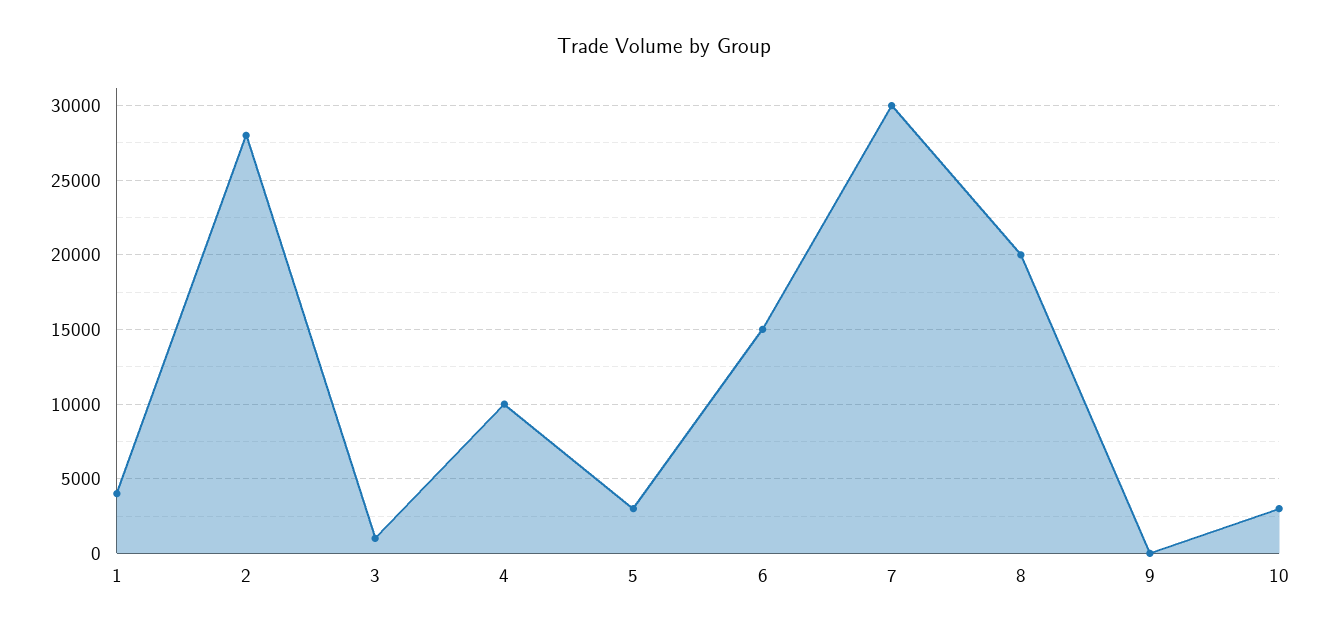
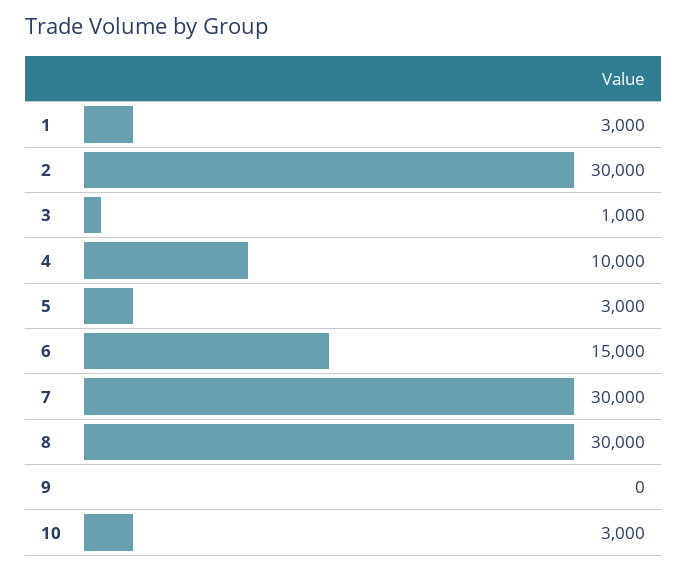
1: 4000 -> 3000
2: 28000 -> 30000
8: 20000 -> 30000

